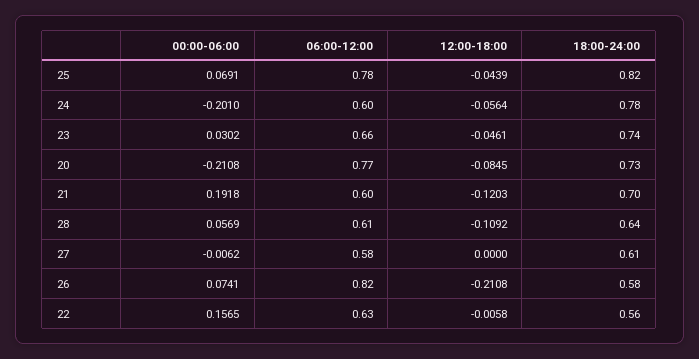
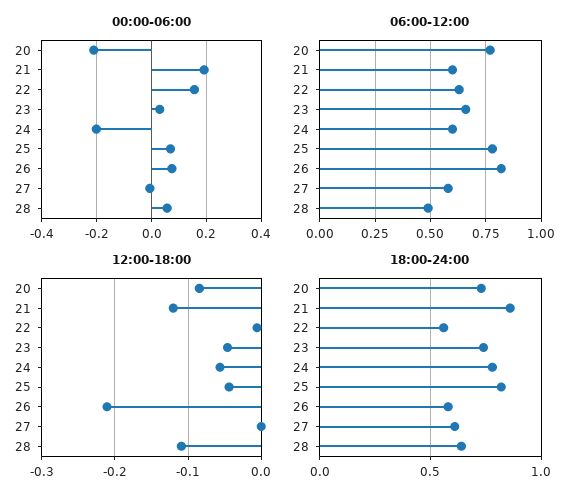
18:00-24:00, 21: 0.7 -> 0.85
06:00-12:00, 28: 0.61 -> 0.5

